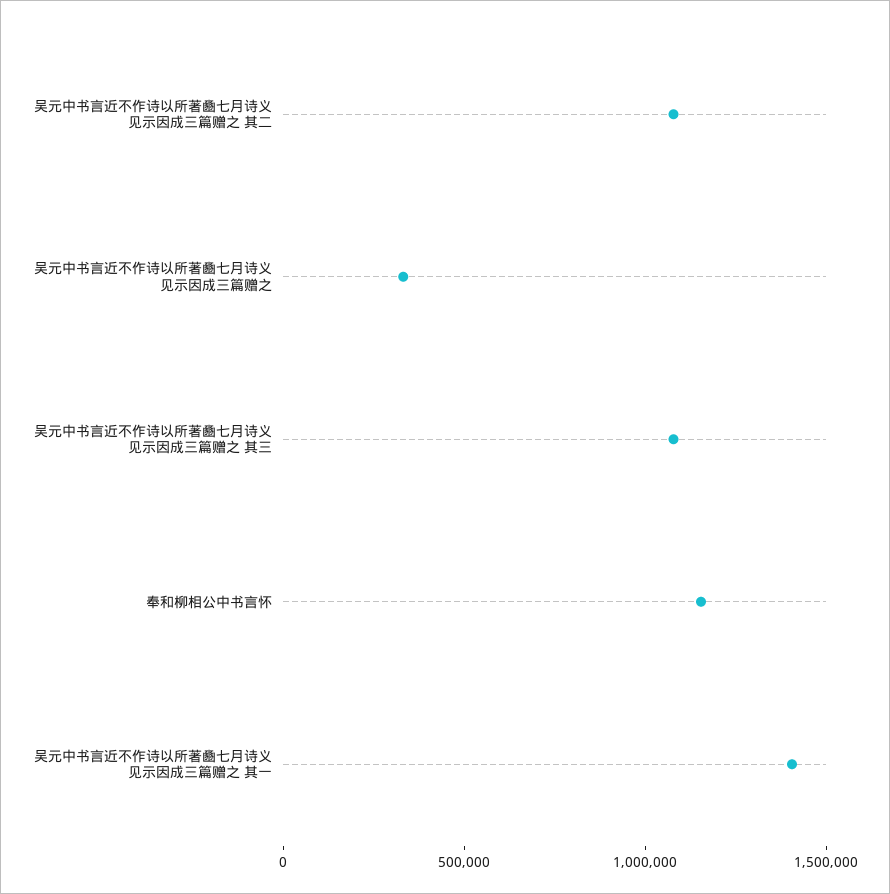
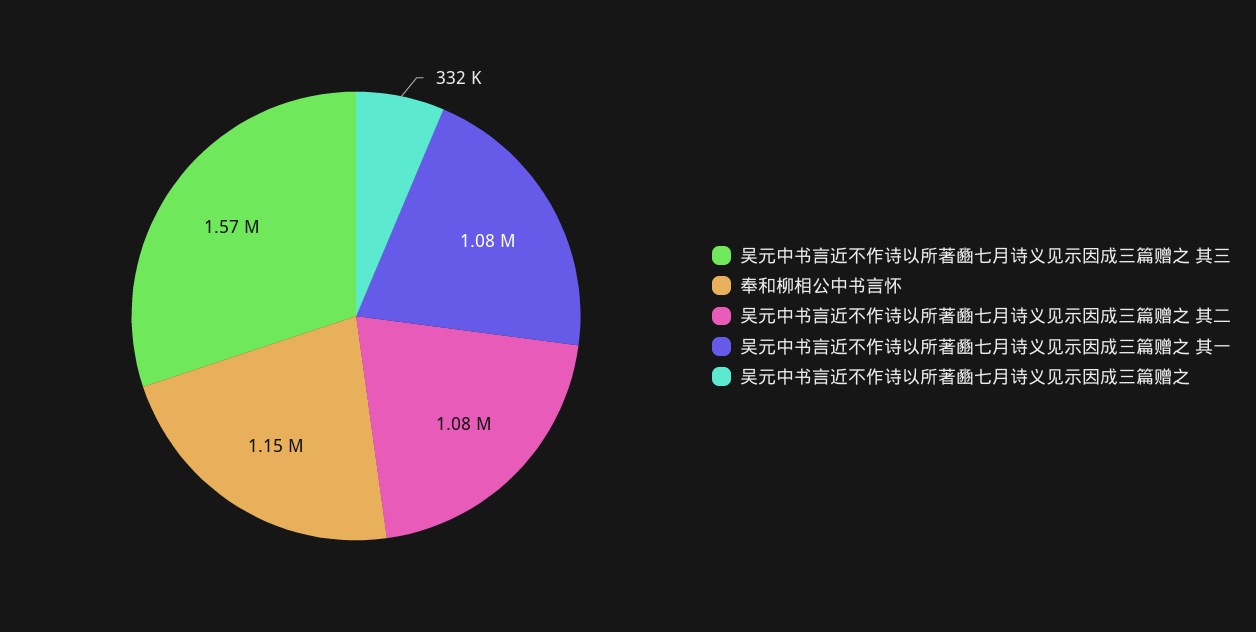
吴元中书言近不作诗以所著豳七月诗义见示因成三篇赠之 其三: 1100000 -> 1570000
吴元中书言近不作诗以所著豳七月诗义见示因成三篇赠之 其一: 1400000 -> 1080000

